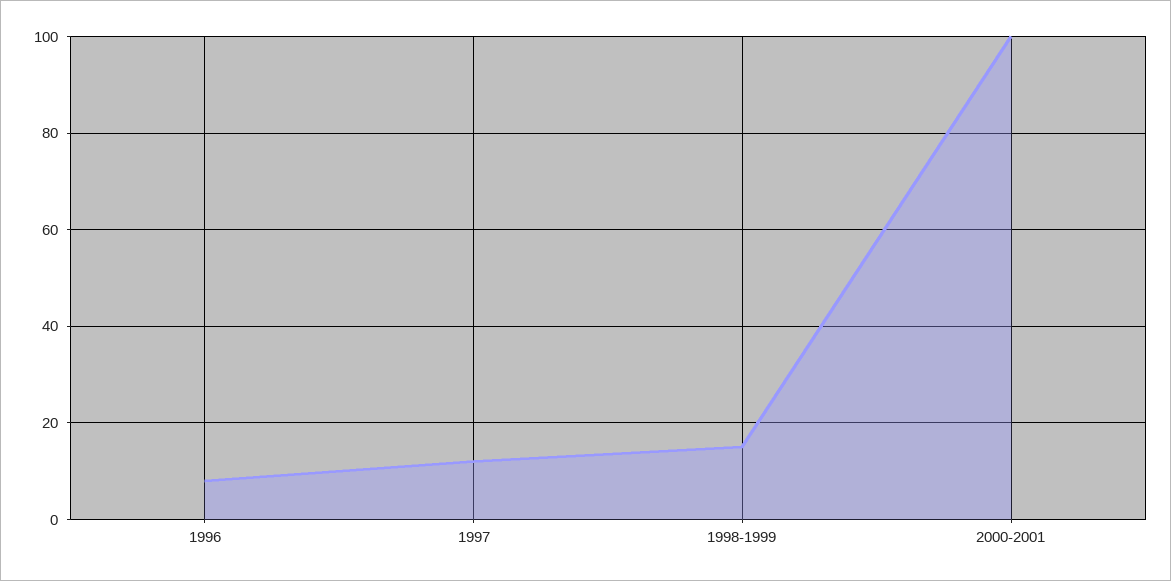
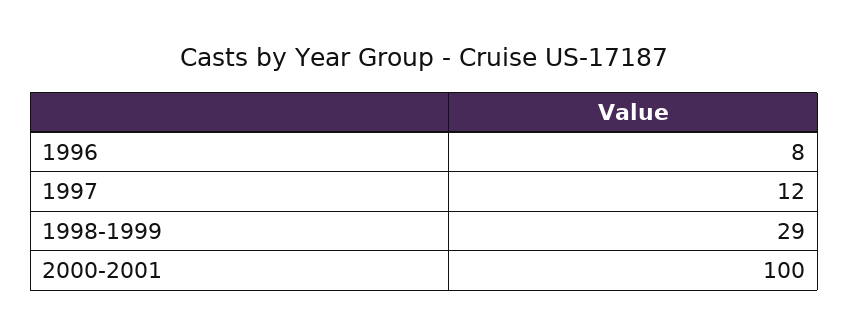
1998-1999: 15 -> 29

